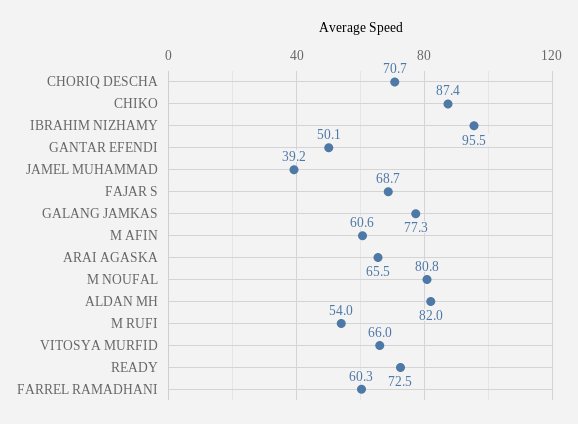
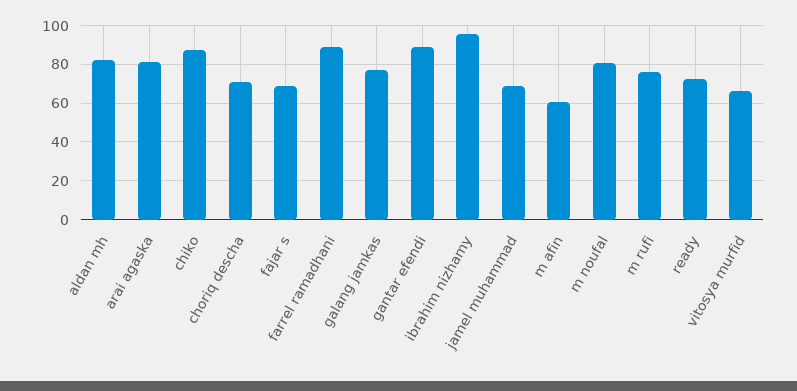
GANTAR EFENDI: 50.1 -> 90
JAMEL MUHAMMAD: 39.2 -> 70
ARAI AGASKA: 65.5 -> 80
M RUFI: 54 -> 75
FARREL RAMADHANI: 60.3 -> 90

